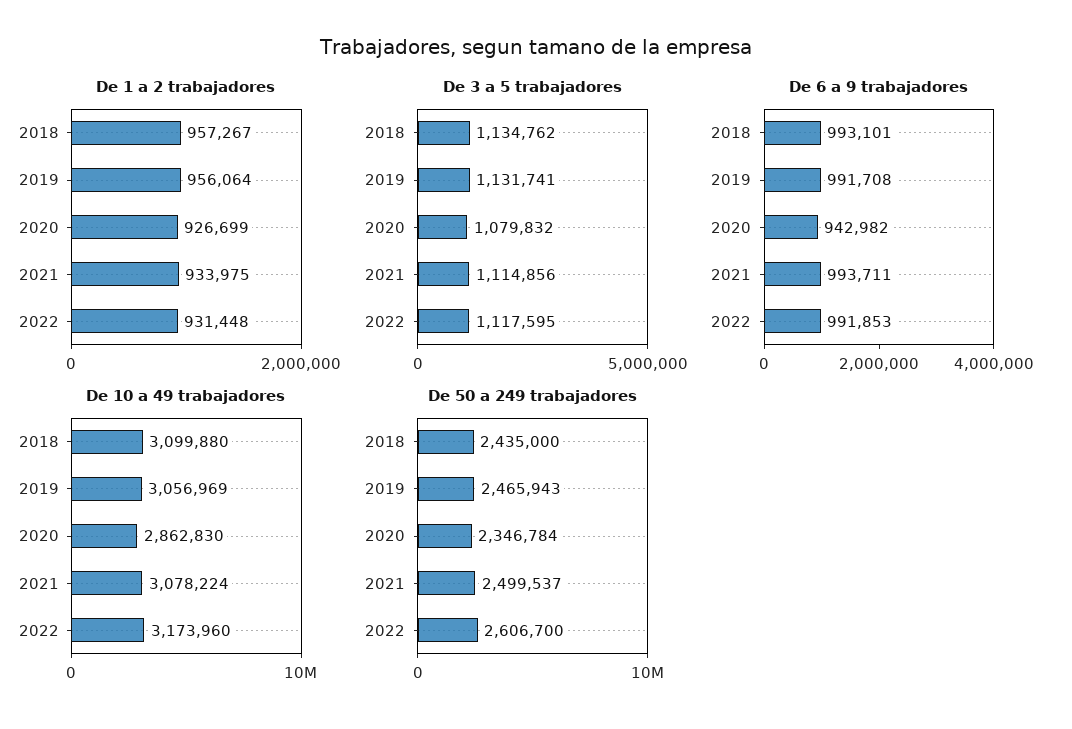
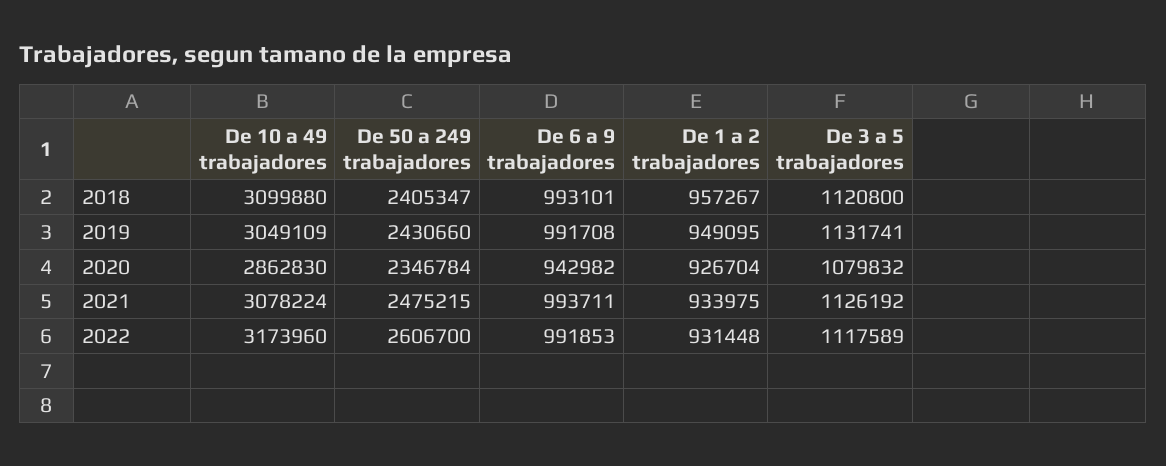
De 1 a 2 trabajadores, 2019: 956064 -> 949095
De 1 a 2 trabajadores, 2020: 926699 -> 926704
De 3 a 5 trabajadores, 2018: 1134762 -> 1120800
De 3 a 5 trabajadores, 2021: 1114856 -> 1126192
De 3 a 5 trabajadores, 2022: 1117595 -> 1117589
De 10 a 49 trabajadores, 2019: 3056969 -> 3049109
De 50 a 249 trabajadores, 2018: 2435000 -> 2405347
De 50 a 249 trabajadores, 2019: 2465943 -> 2430660
De 50 a 249 trabajadores, 2021: 2499537 -> 2475215

